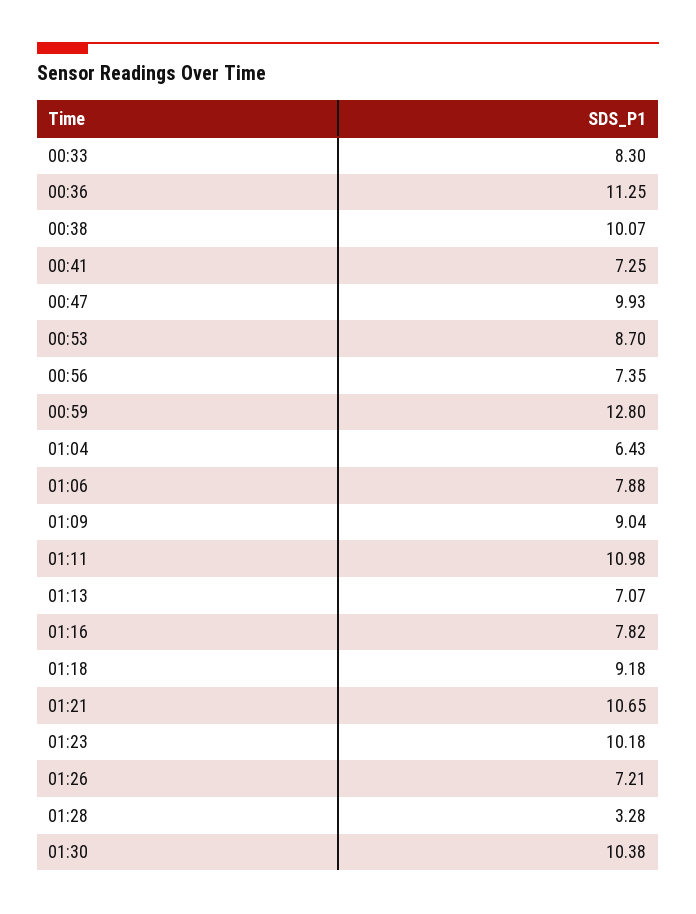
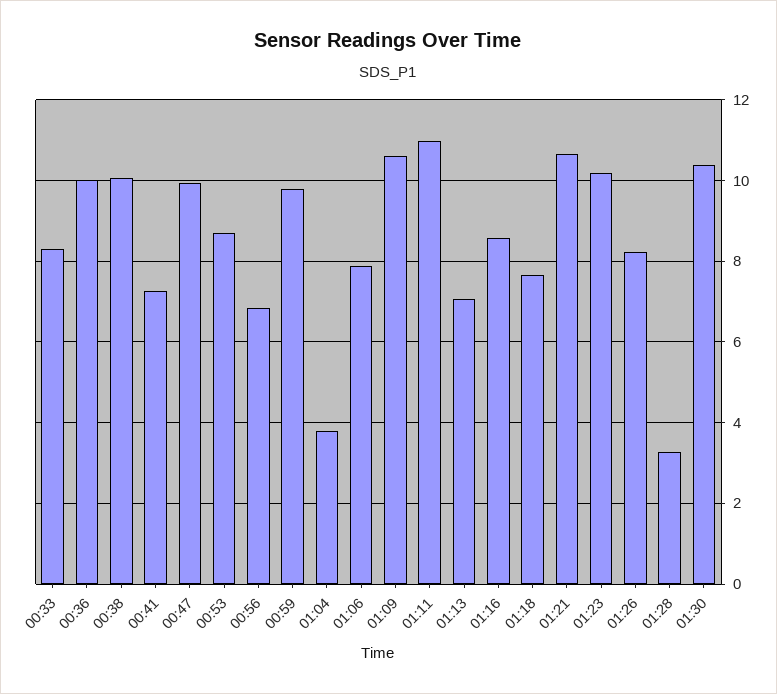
00:36: 11.25 -> 10
00:56: 7.35 -> 6.8
00:59: 12.8 -> 9.8
01:04: 6.43 -> 3.8
01:09: 9.04 -> 10.6
01:16: 7.82 -> 8.6
01:18: 9.18 -> 7.6
01:26: 7.21 -> 8.2

